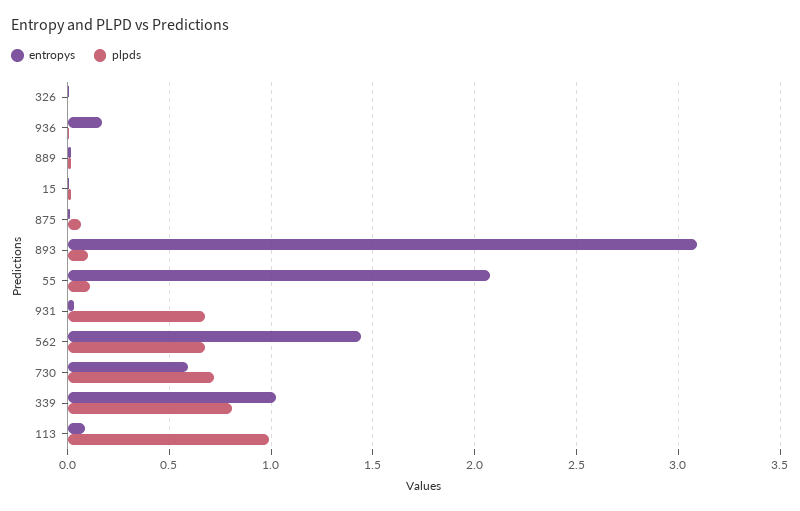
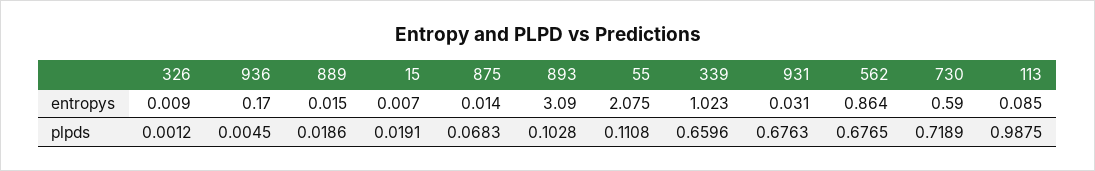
entropys, 562: 1.45 -> 0.864
plpds, 339: 0.8 -> 0.6596

